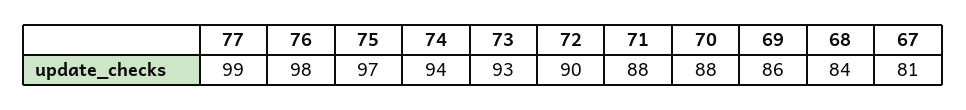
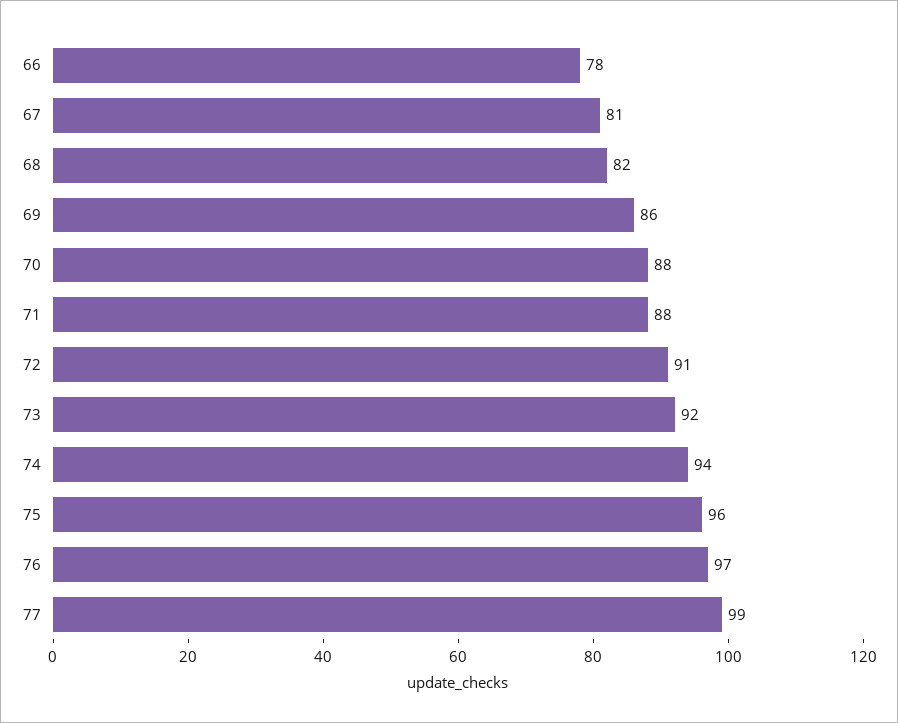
76: 98 -> 97
75: 97 -> 96
73: 93 -> 92
72: 90 -> 91
68: 84 -> 82
66: none -> 78

